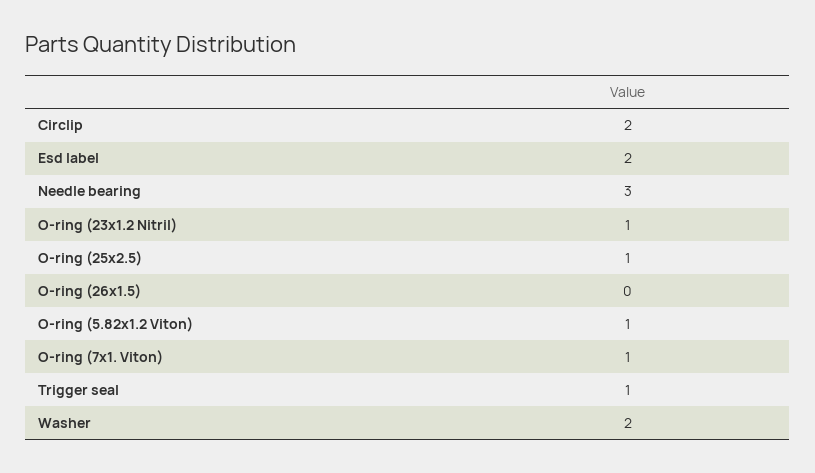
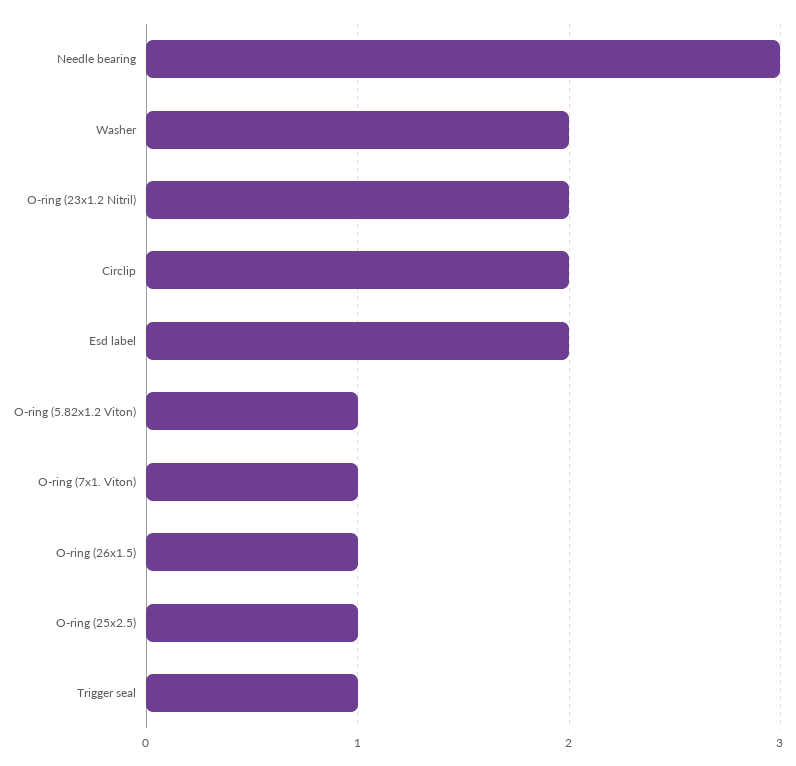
O-ring (23x1.2 Nitril): 1 -> 2
O-ring (26x1.5): 0 -> 1

